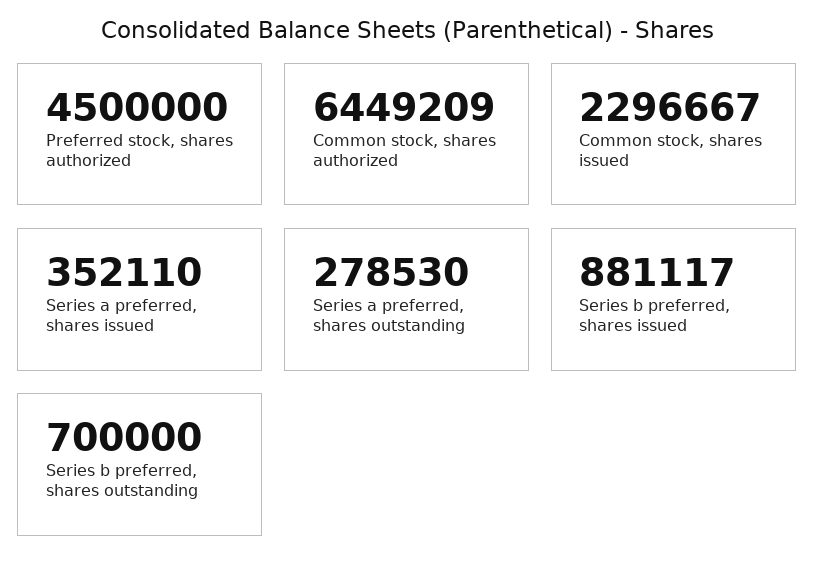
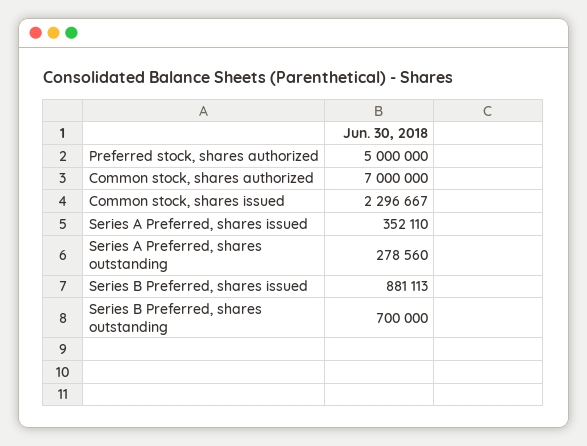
Preferred stock, shares authorized: 4500000 -> 5000000
Common stock, shares authorized: 6449209 -> 7000000
Series a preferred, shares outstanding: 278530 -> 278560
Series b preferred, shares issued: 881117 -> 881113

